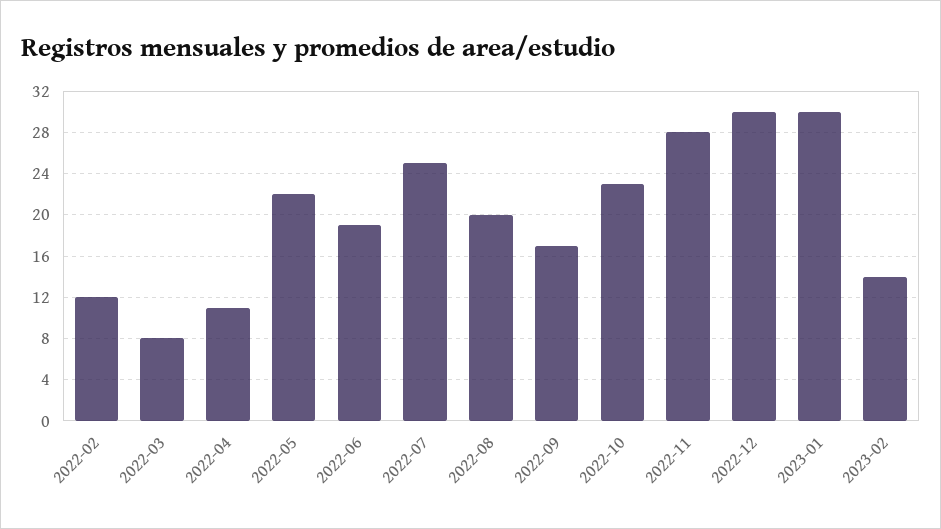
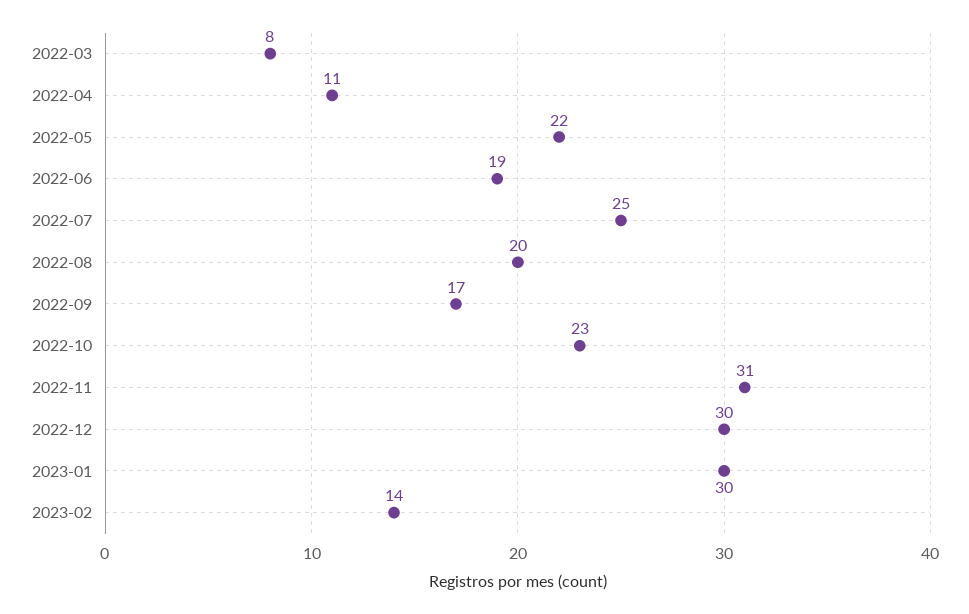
2022-02: 12 -> none
2022-11: 28 -> 31

